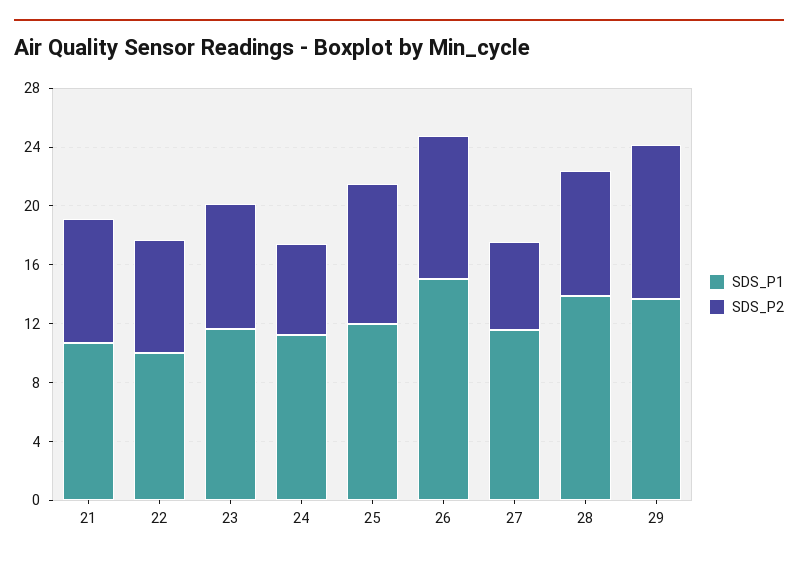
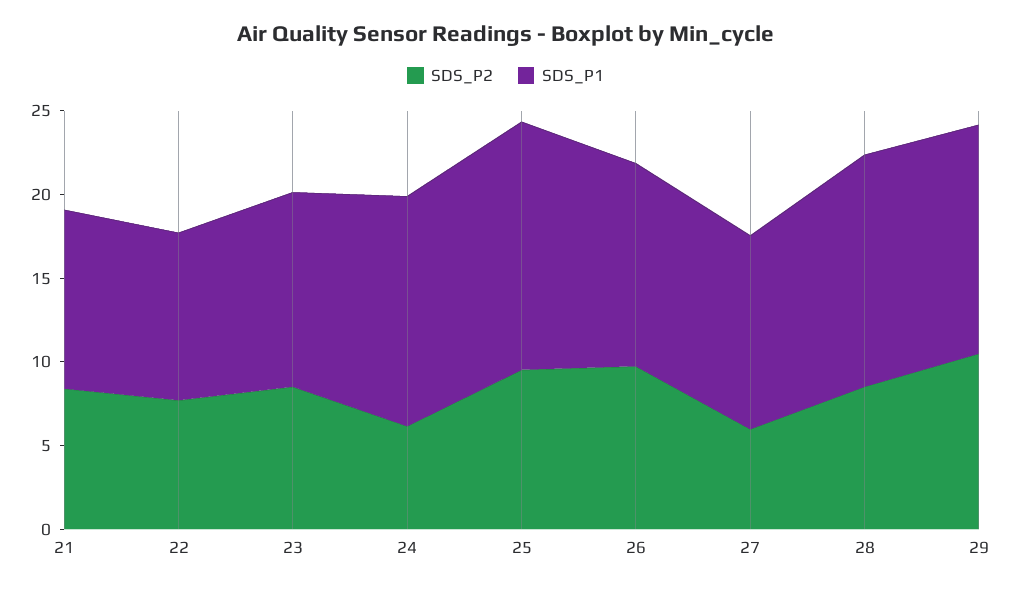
SDS_P1, 24: 11 -> 14
SDS_P1, 25: 12 -> 15
SDS_P1, 26: 15 -> 12

